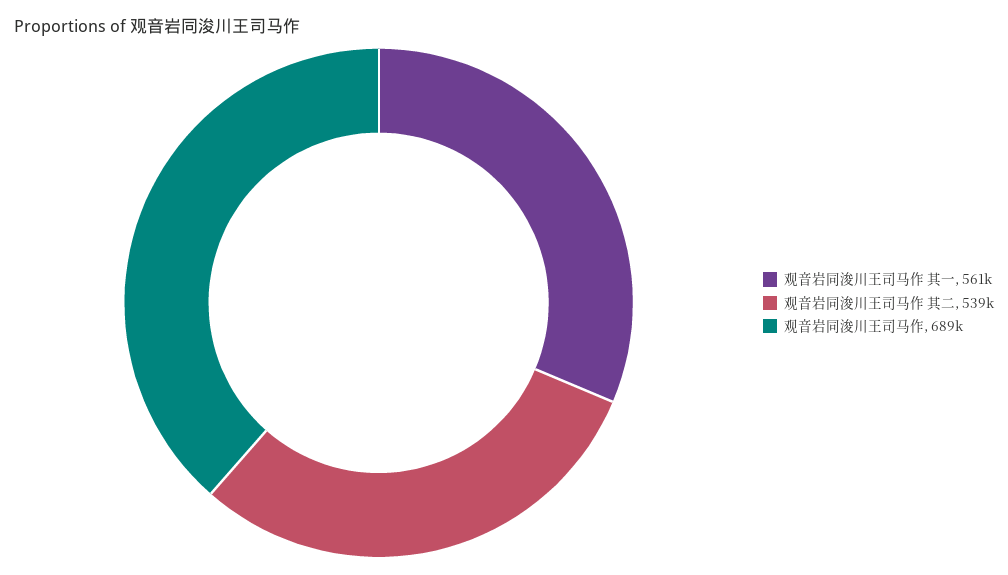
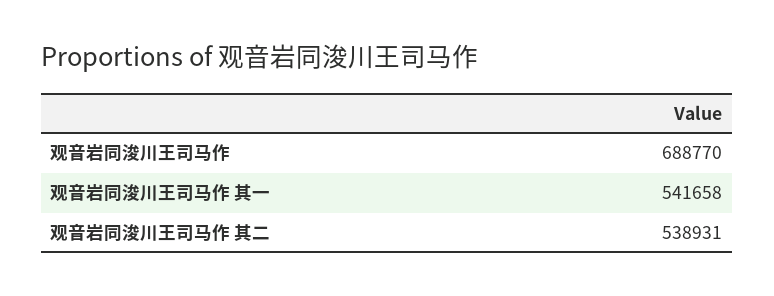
观音岩同浚川王司马作 其一: 561000 -> 541658

